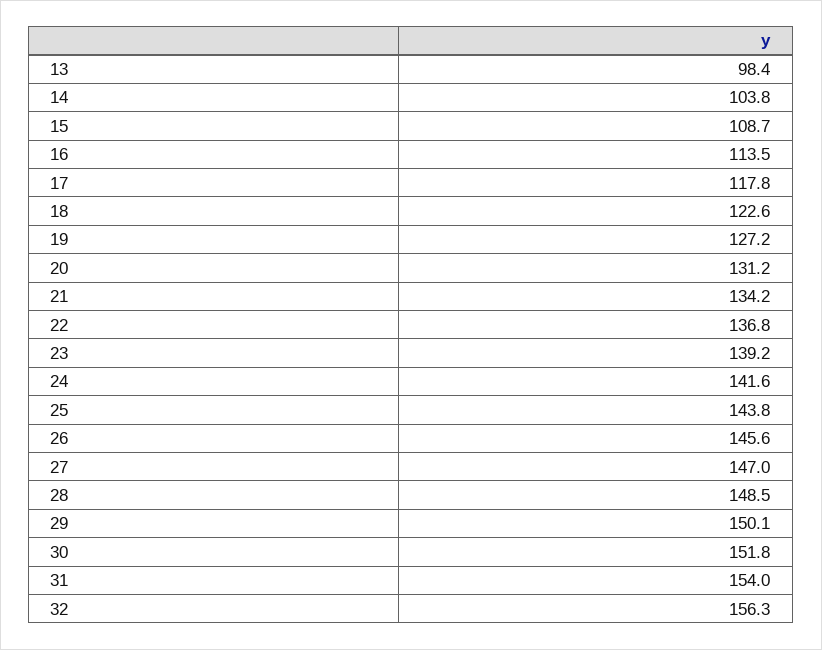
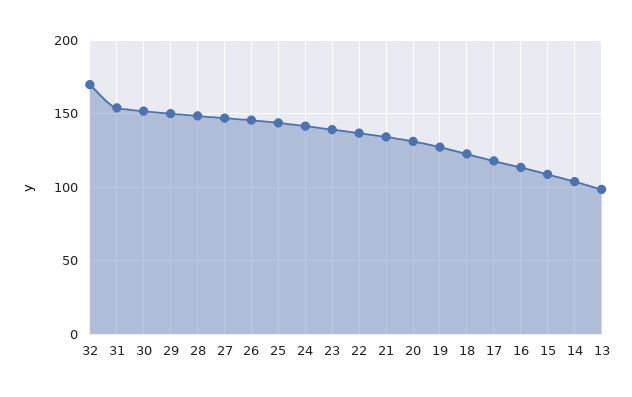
32: 156.3 -> 170

